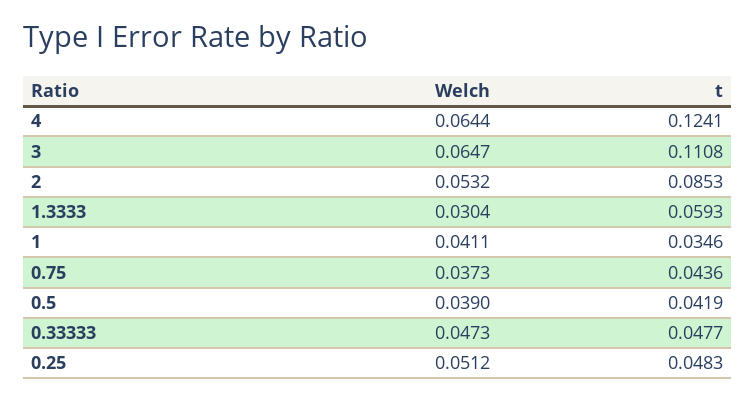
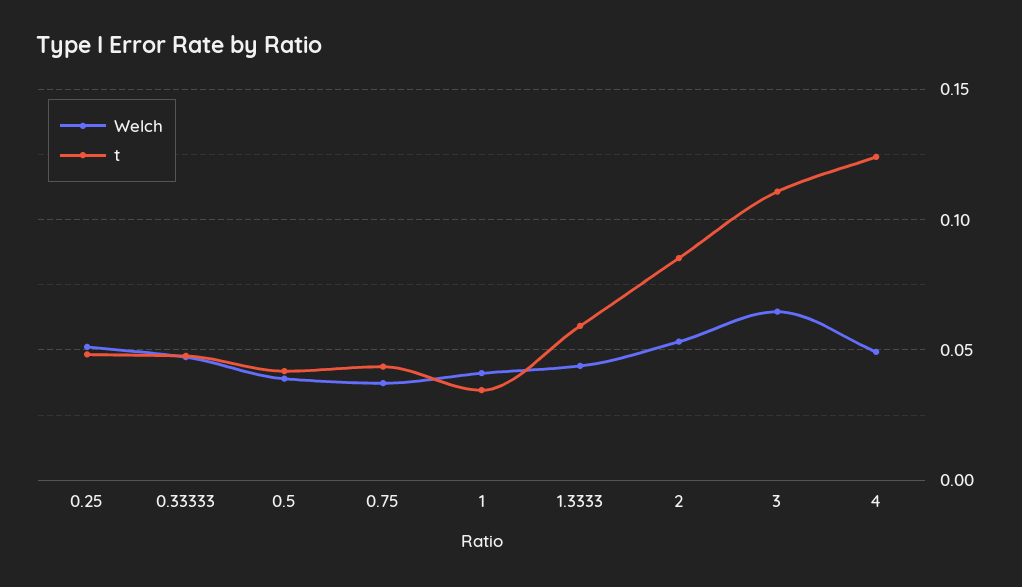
Welch, 4: 0.0644 -> 0.05
Welch, 1.3333: 0.0304 -> 0.045

